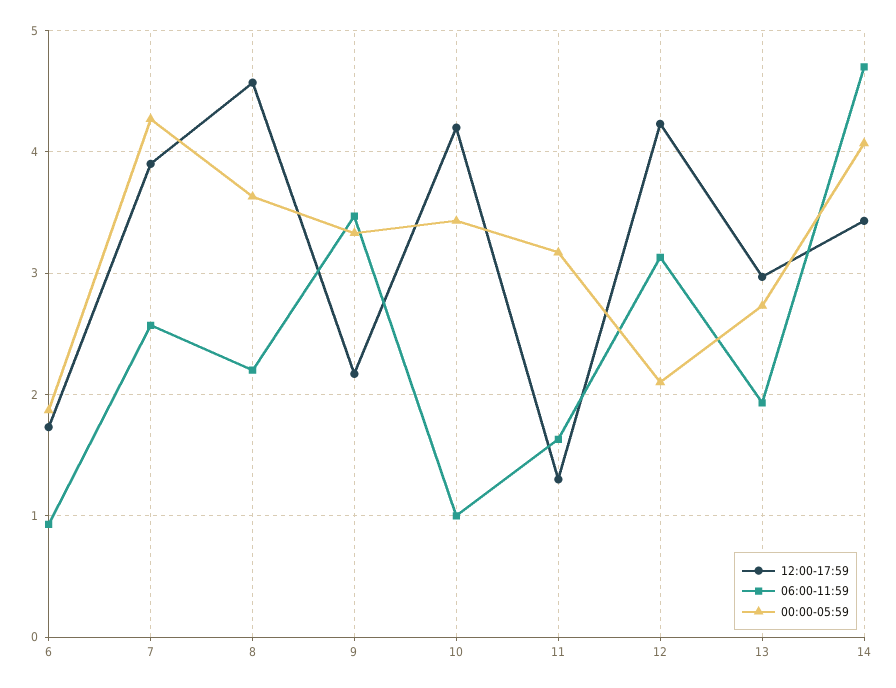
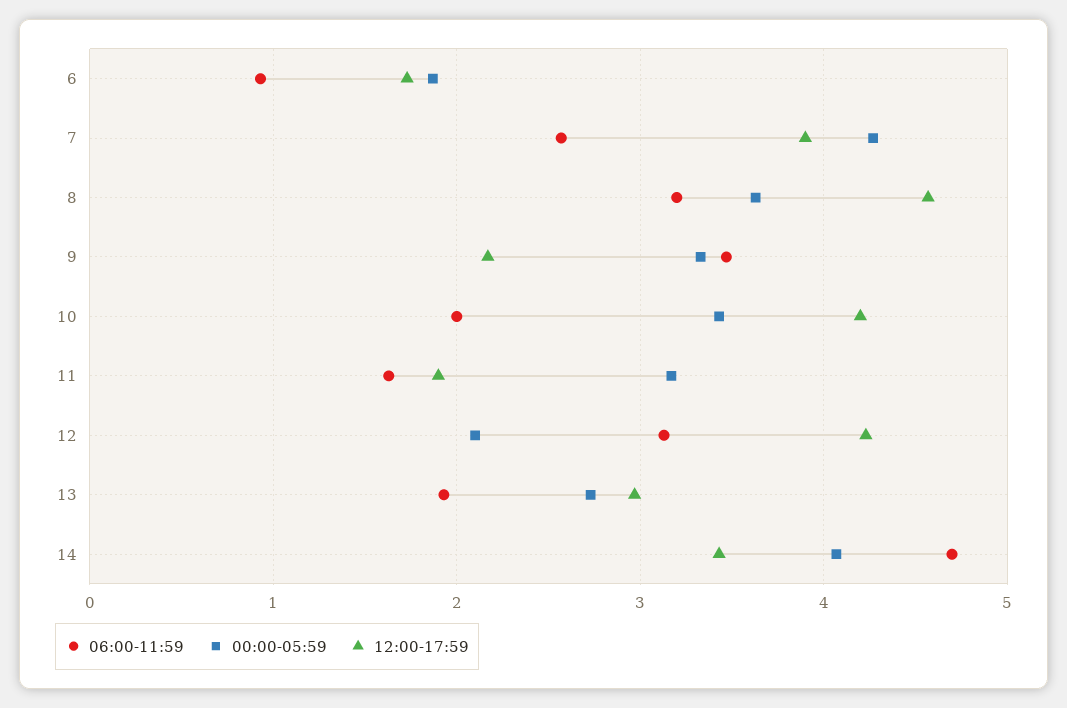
06:00-11:59, 8: 2.2 -> 3.2
06:00-11:59, 10: 1 -> 2
12:00-17:59, 11: 1.3 -> 1.9

